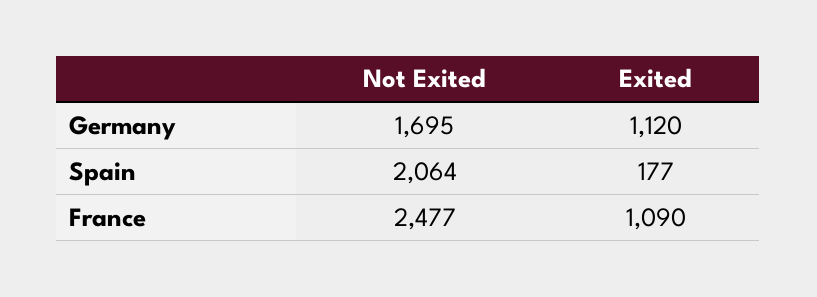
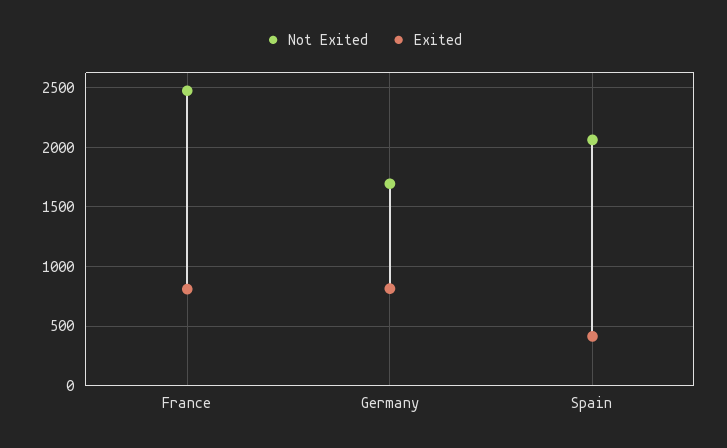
Exited, Germany: 1120 -> 800
Exited, Spain: 177 -> 400
Exited, France: 1090 -> 800

